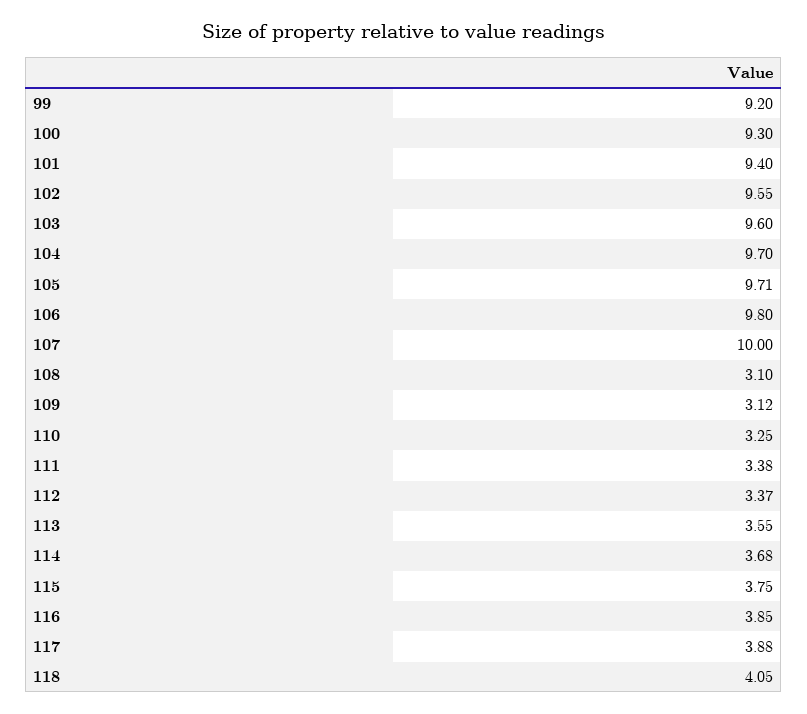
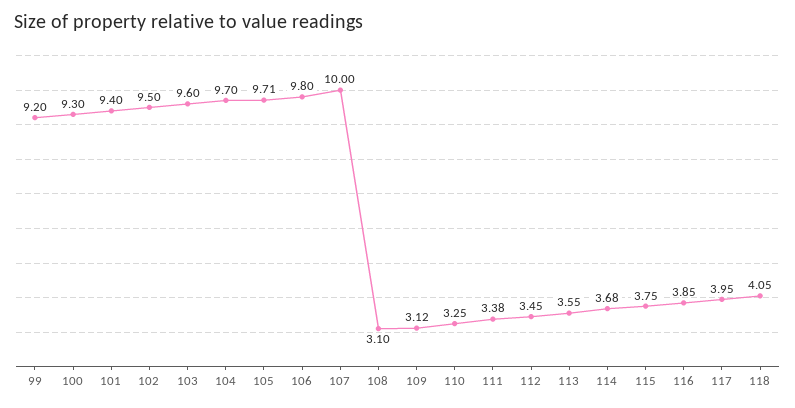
102: 9.55 -> 9.5
112: 3.37 -> 3.45
117: 3.88 -> 3.95

